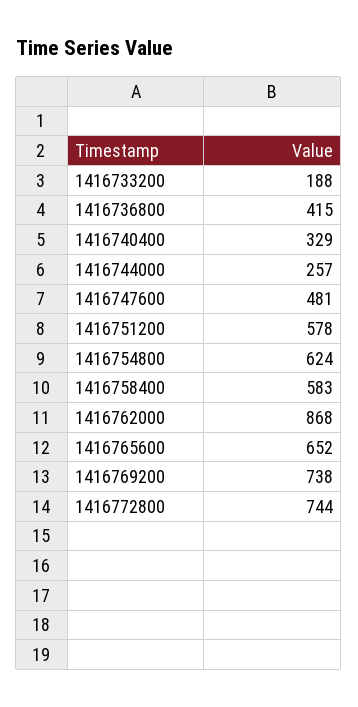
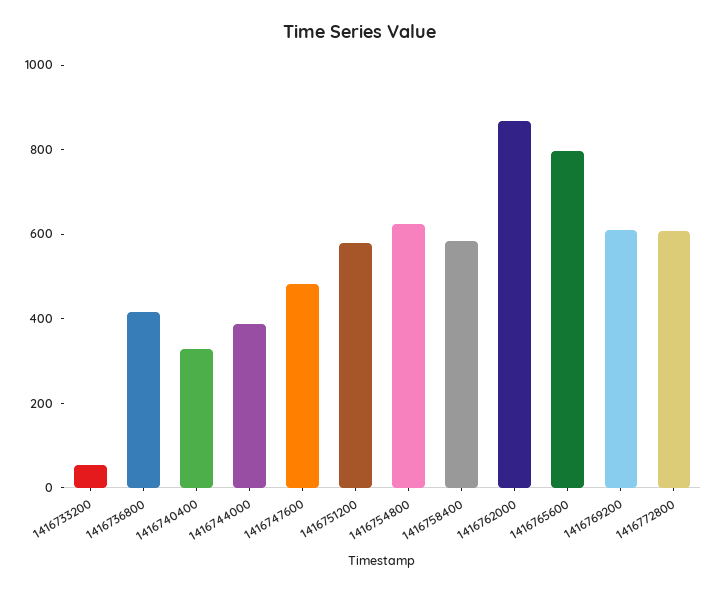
1416733200: 188 -> 50
1416744000: 257 -> 400
1416765600: 652 -> 800
1416769200: 738 -> 600
1416772800: 744 -> 600

